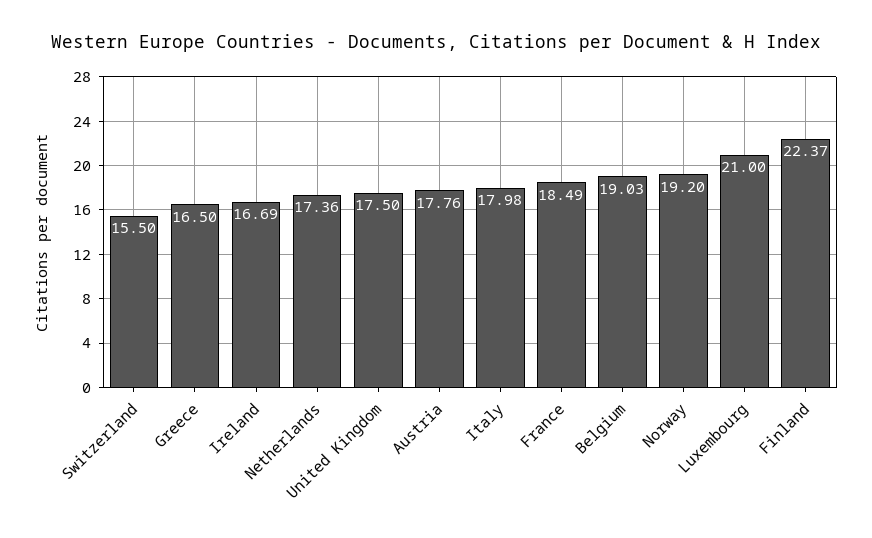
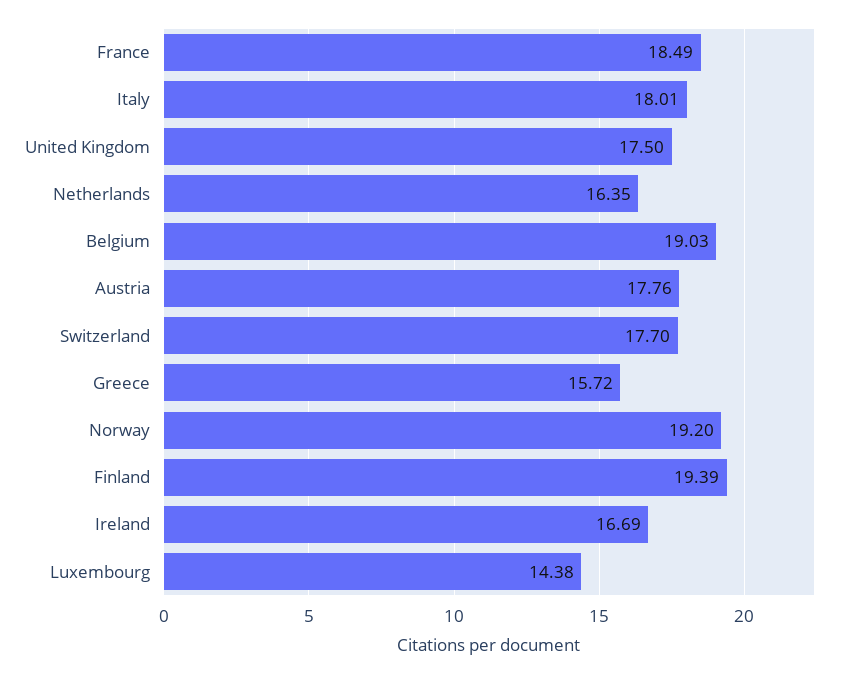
Switzerland: 15.5 -> 17.7
Greece: 16.5 -> 15.72
Netherlands: 17.36 -> 16.35
Italy: 17.98 -> 18.01
Luxembourg: 21 -> 14.38
Finland: 22.37 -> 19.39

